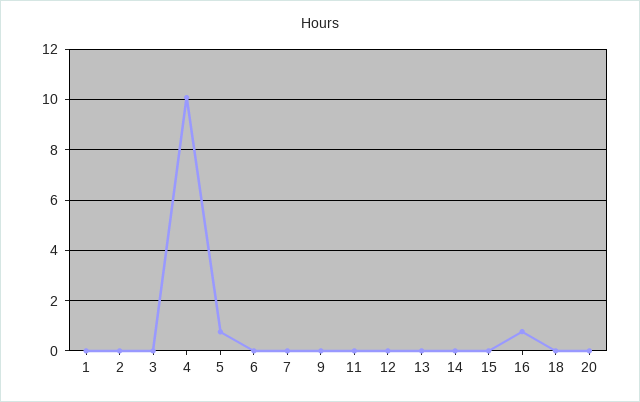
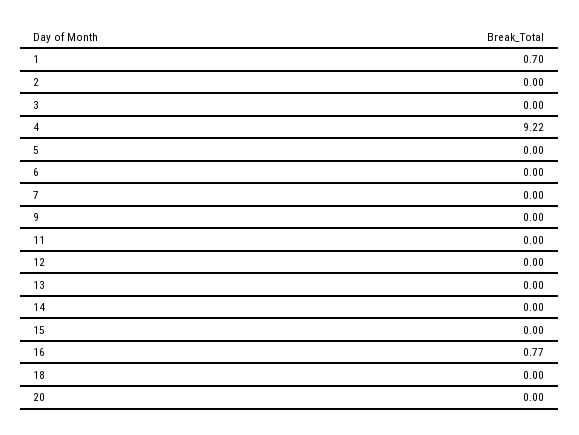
1: 0 -> 0.7
4: 10 -> 9.22
5: 0.75 -> 0

